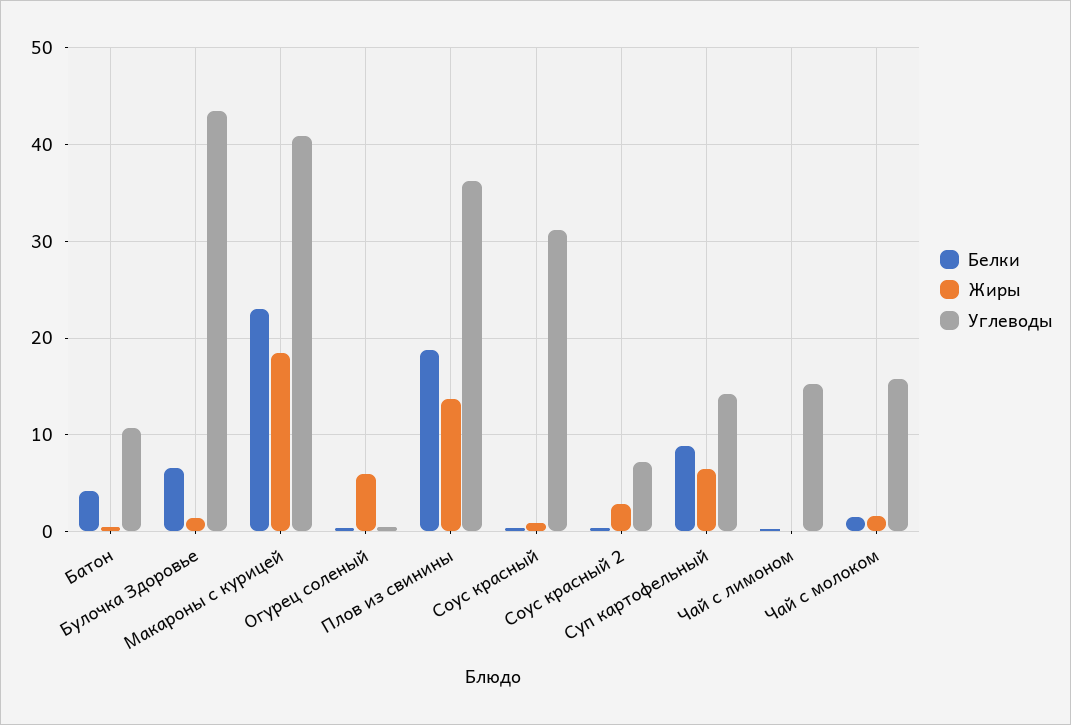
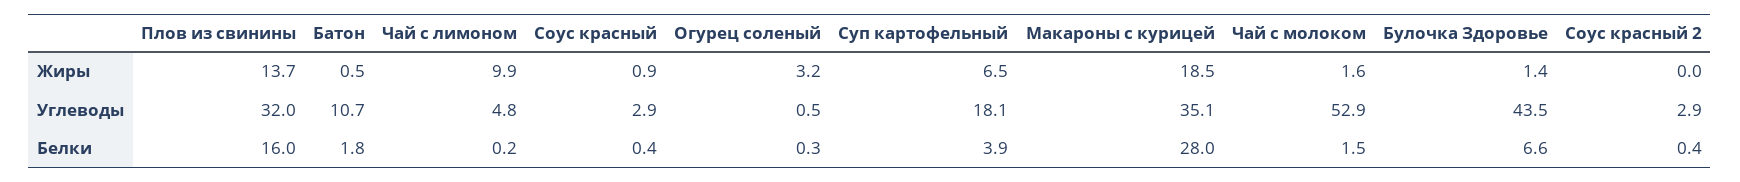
Белки, Батон: 4 -> 1.8
Белки, Макароны с курицей: 23 -> 28
Углеводы, Макароны с курицей: 41 -> 35.1
Жиры, Огурец соленый: 6 -> 3.2
Белки, Плов из свинины: 19 -> 16
Углеводы, Плов из свинины: 36 -> 32
Углеводы, Соус красный: 31 -> 2.9
Жиры, Соус красный 2: 3 -> 0
Углеводы, Соус красный 2: 7 -> 2.9
Белки, Суп картофельный: 9 -> 3.9
Углеводы, Суп картофельный: 14 -> 18.1
Жиры, Чай с лимоном: 0 -> 9.9
Углеводы, Чай с лимоном: 15 -> 4.8
Углеводы, Чай с молоком: 16 -> 52.9

